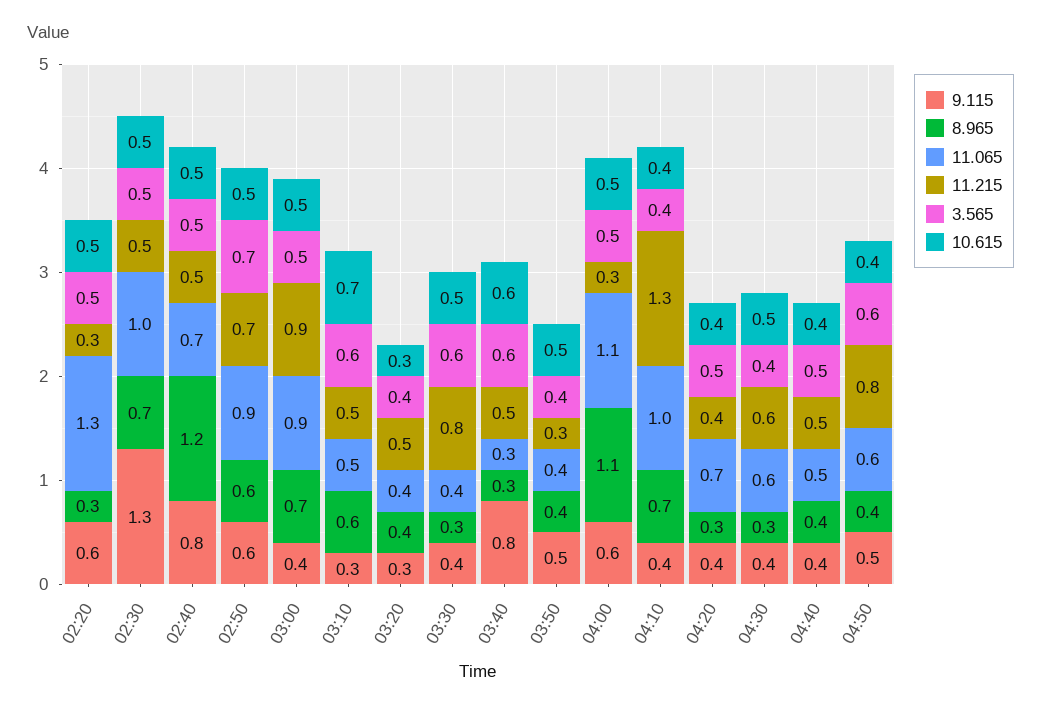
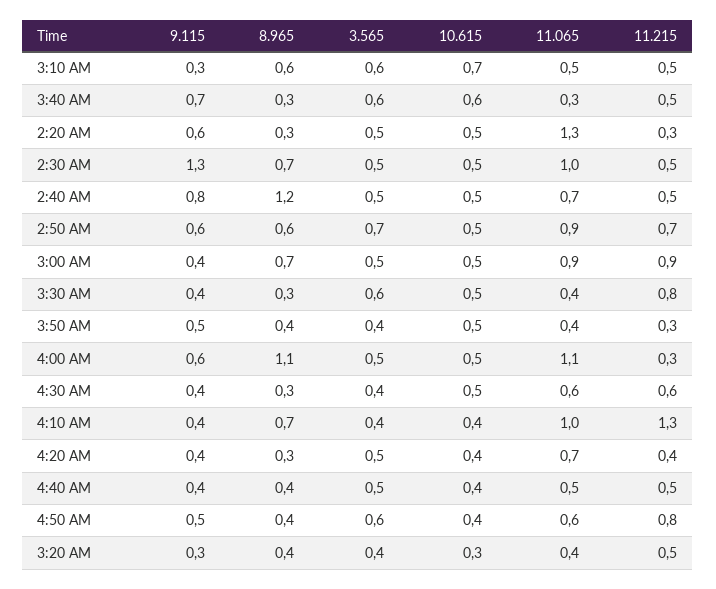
9.115, 03:40: 0.8 -> 0.7

